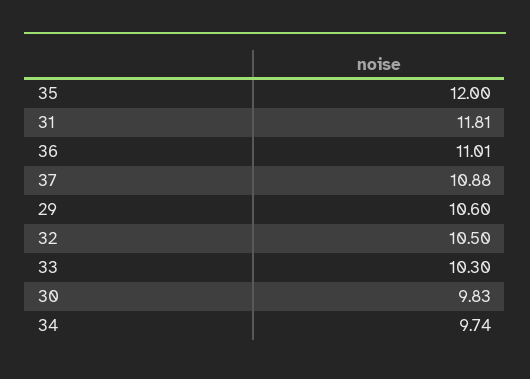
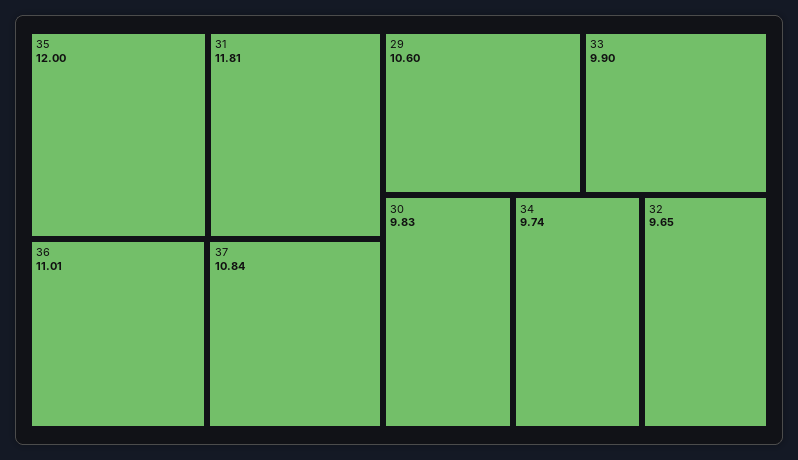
37: 10.88 -> 10.84
32: 10.5 -> 9.65
33: 10.3 -> 9.9

